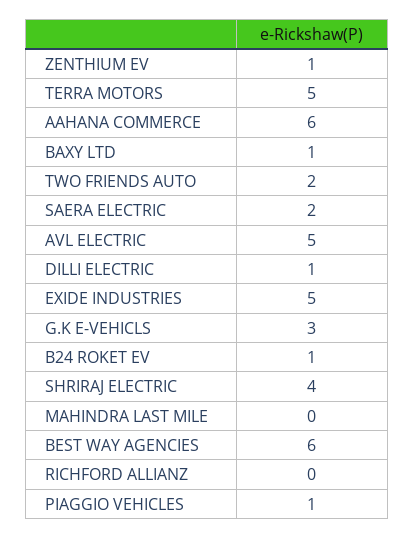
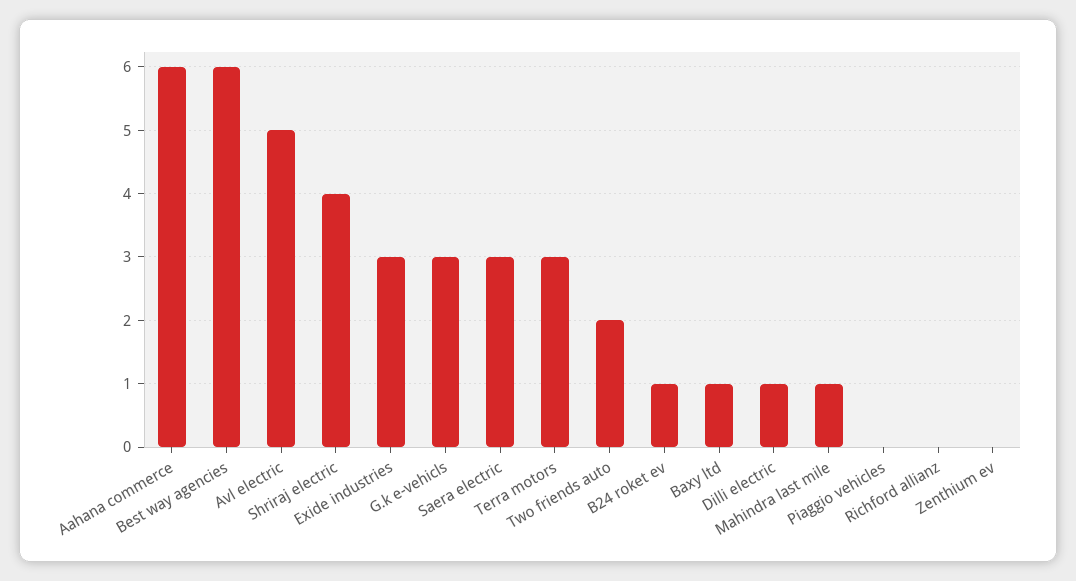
ZENTHIUM EV: 1 -> 0
TERRA MOTORS: 5 -> 3
SAERA ELECTRIC: 2 -> 3
EXIDE INDUSTRIES: 5 -> 3
MAHINDRA LAST MILE: 0 -> 1
PIAGGIO VEHICLES: 1 -> 0

